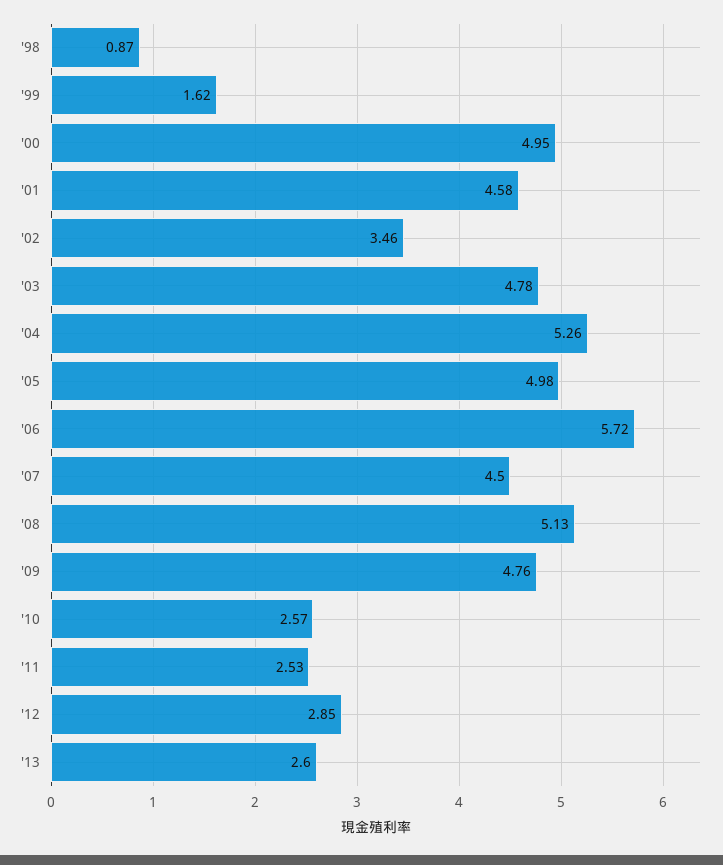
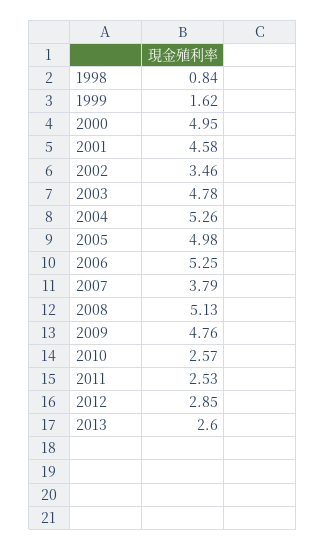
'98: 0.87 -> 0.84
'06: 5.72 -> 5.25
'07: 4.5 -> 3.79

